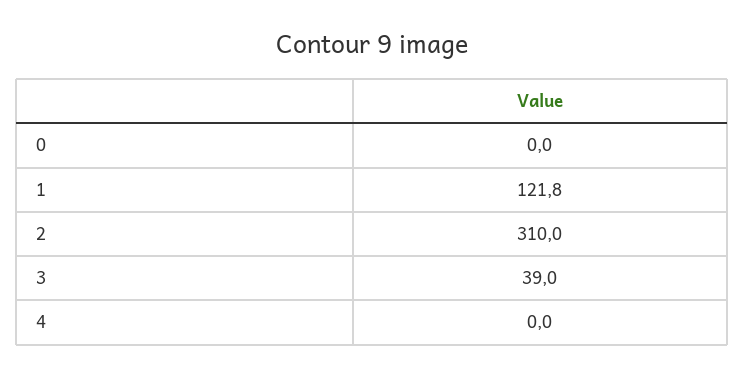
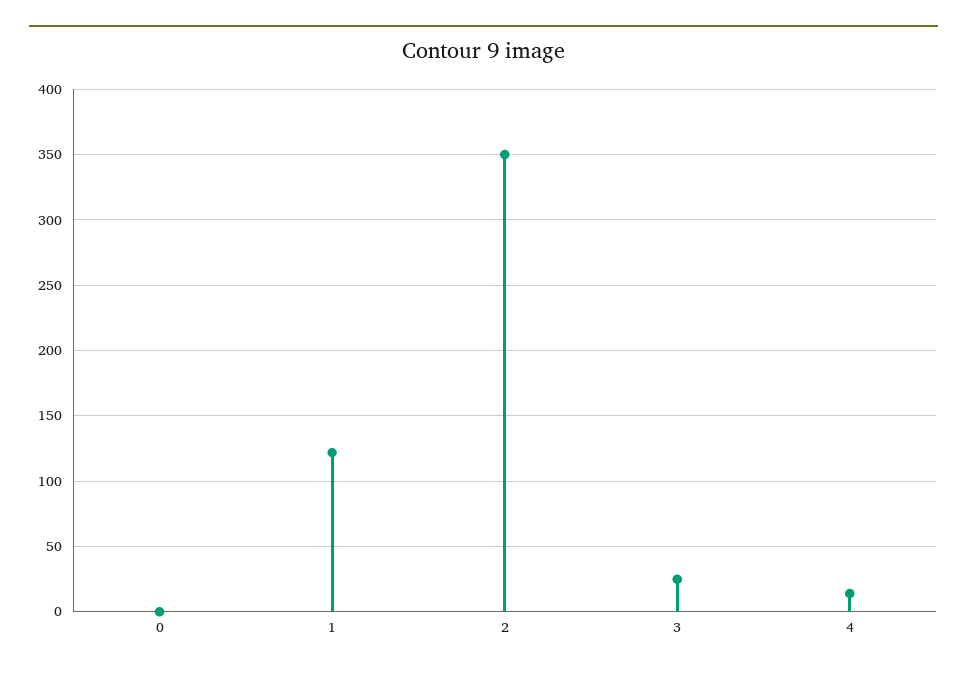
2: 310 -> 350
3: 39 -> 25
4: 0 -> 15

